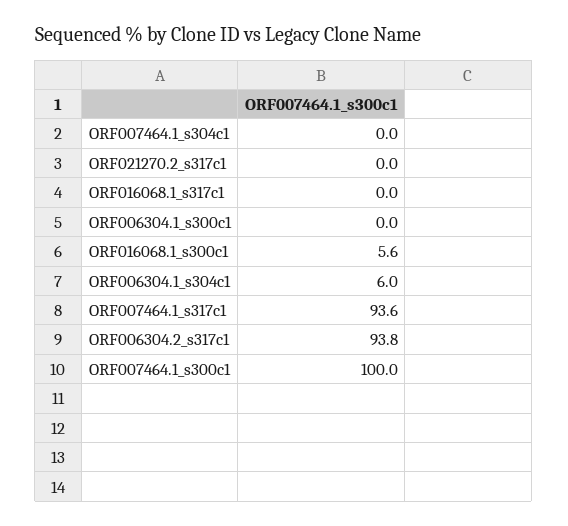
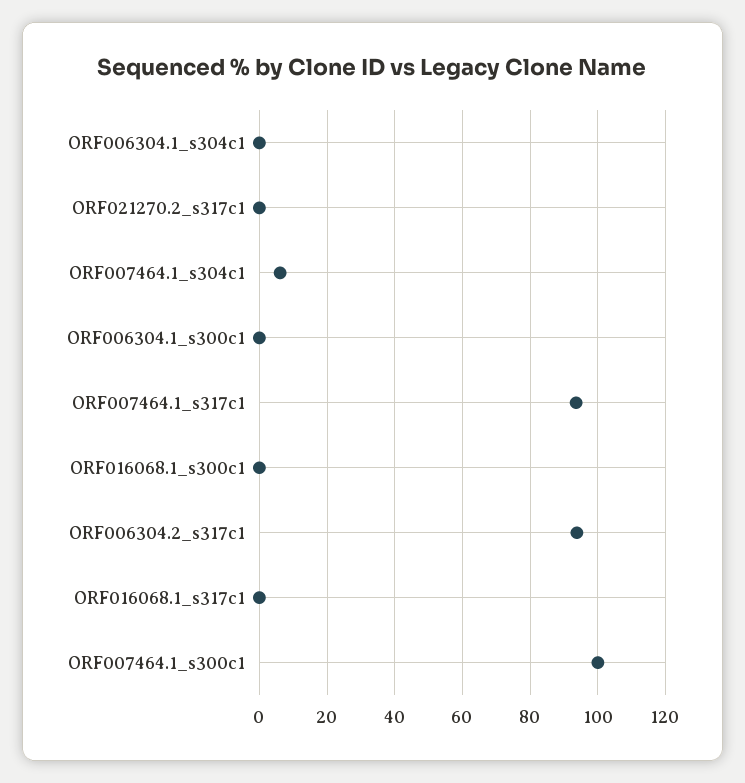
ORF007464.1_s304c1: 0 -> 6
ORF016068.1_s300c1: 5.6 -> 0
ORF006304.1_s304c1: 6 -> 0

